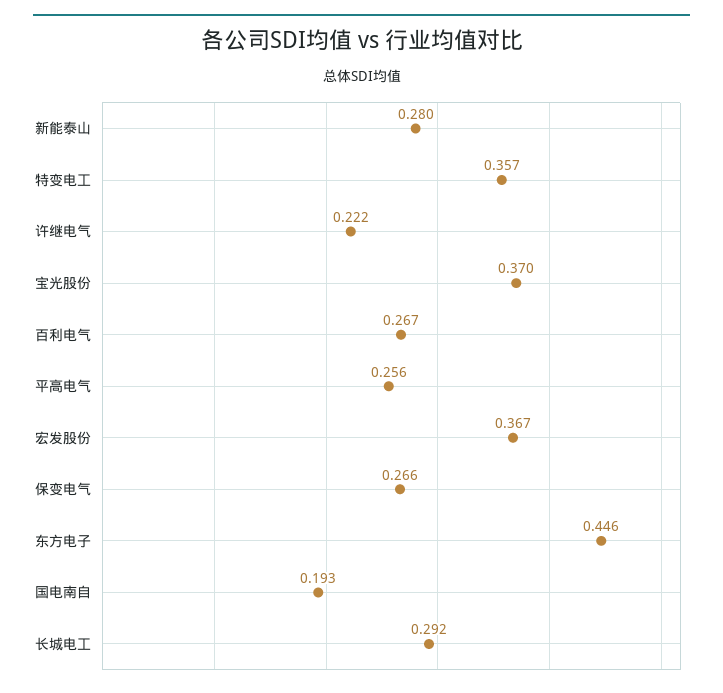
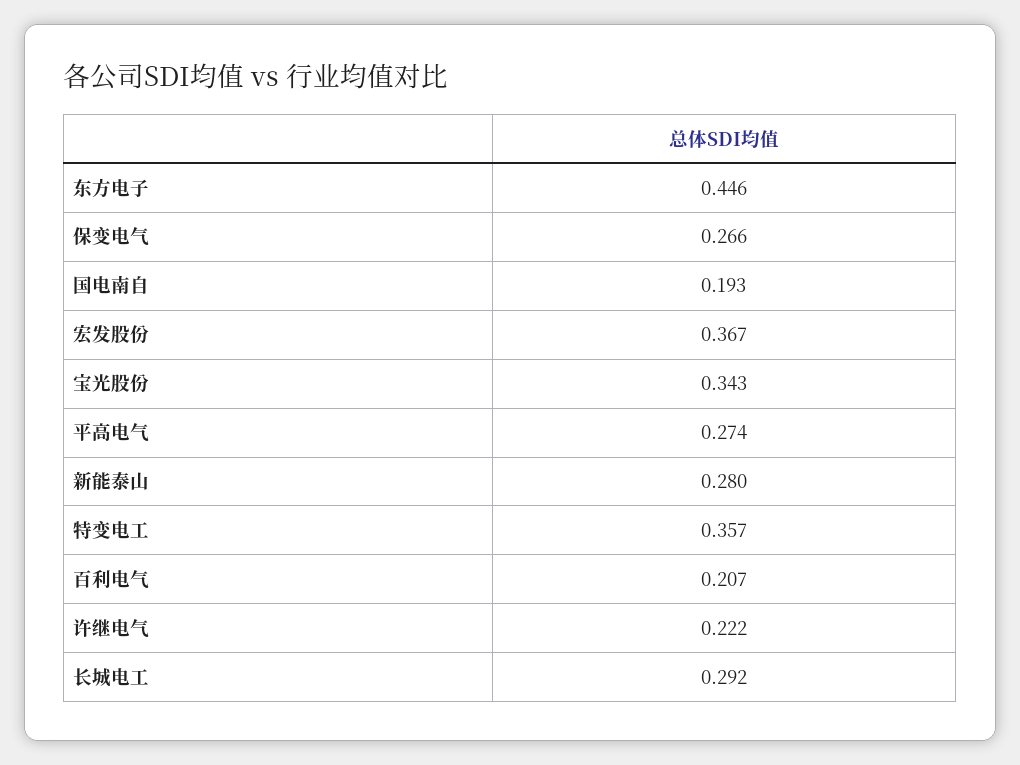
宝光股份: 0.37 -> 0.343
百利电气: 0.267 -> 0.207
平高电气: 0.256 -> 0.274

